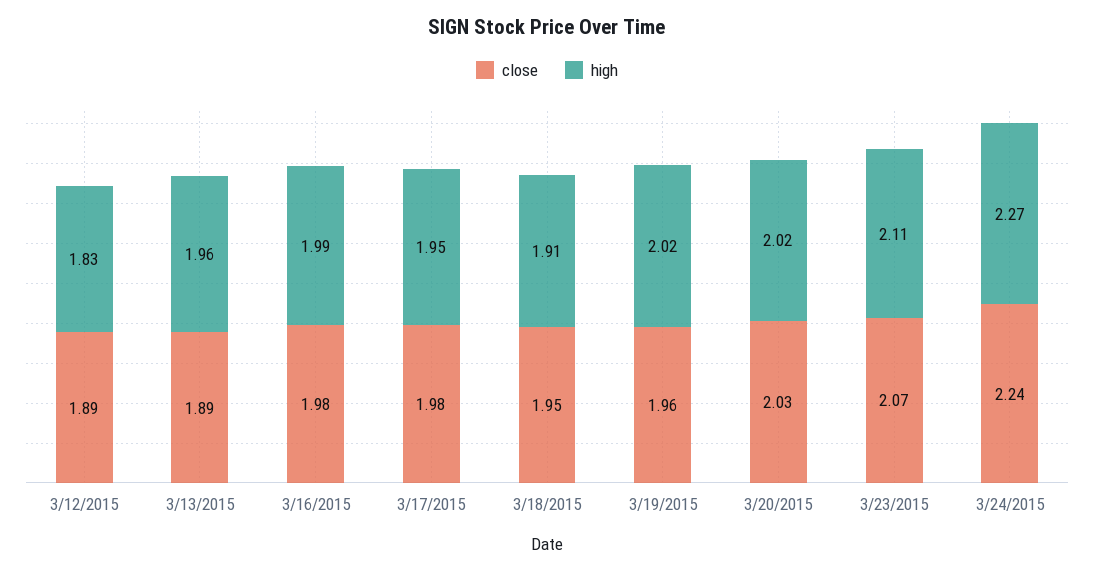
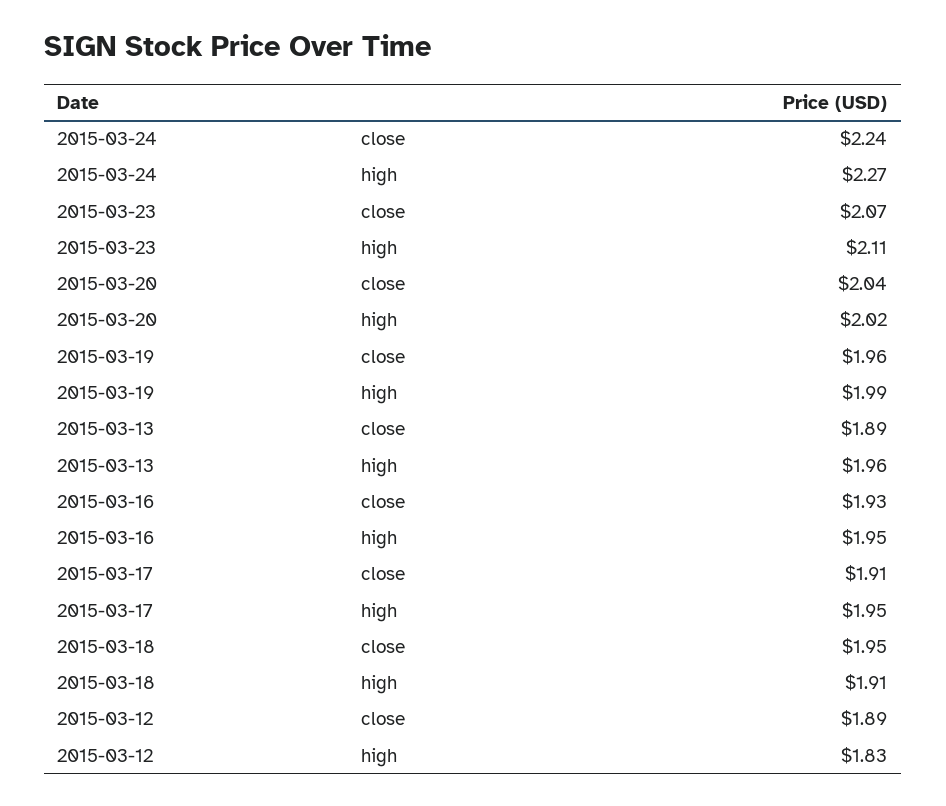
close, 3/16/2015: 1.98 -> 1.93
high, 3/16/2015: 1.99 -> 1.95
close, 3/17/2015: 1.98 -> 1.91
high, 3/19/2015: 2.02 -> 1.99
close, 3/20/2015: 2.03 -> 2.04

